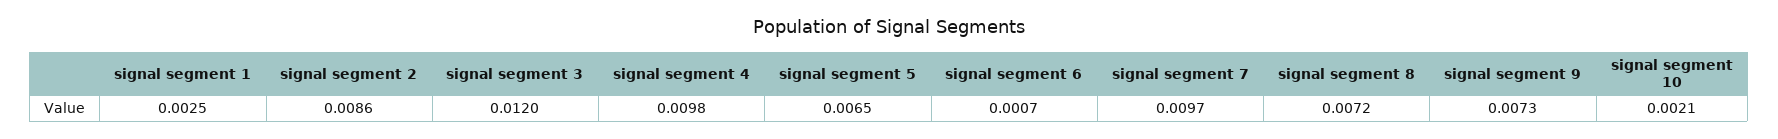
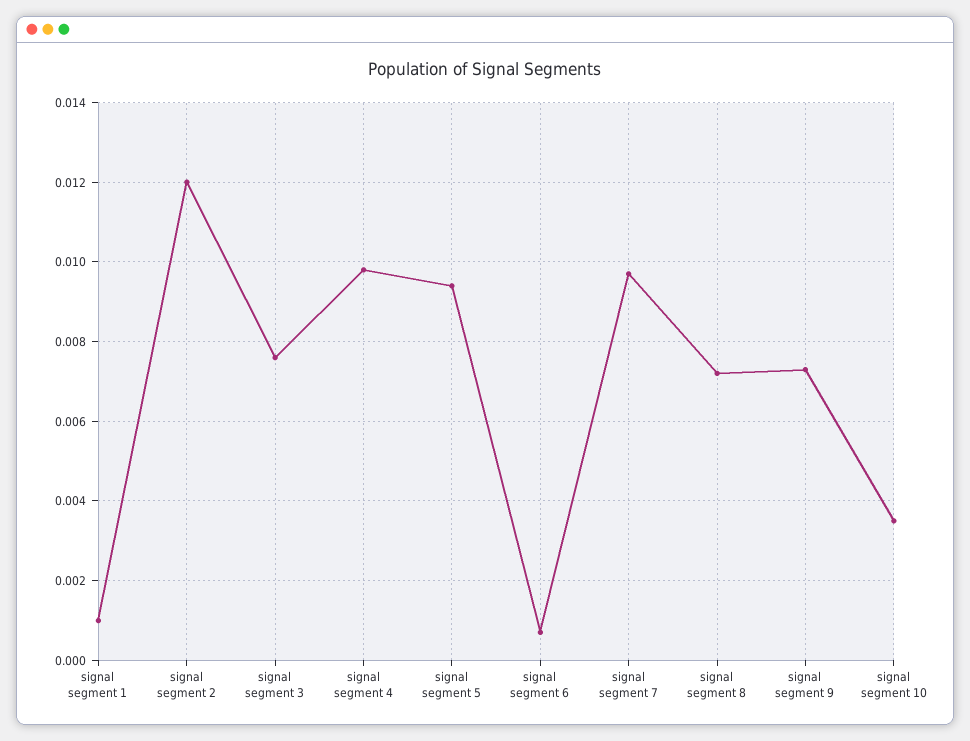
signal segment 1: 0.0025 -> 0.001
signal segment 2: 0.0086 -> 0.012
signal segment 3: 0.012 -> 0.0075
signal segment 5: 0.0065 -> 0.0095
signal segment 10: 0.0021 -> 0.0035

